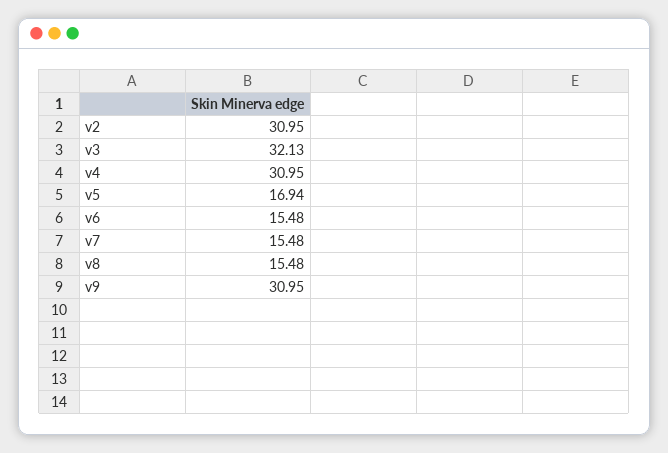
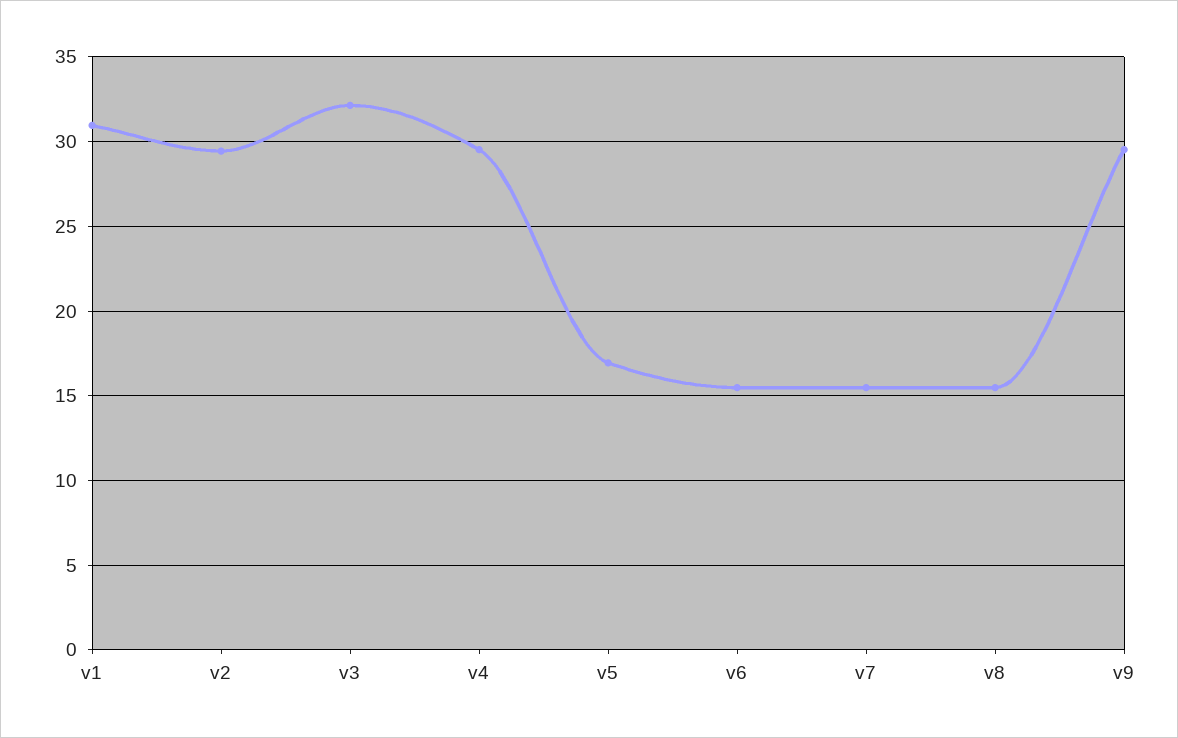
v2: 30.95 -> 29.5
v4: 30.95 -> 29.5
v9: 30.95 -> 29.5
v1: none -> 31

